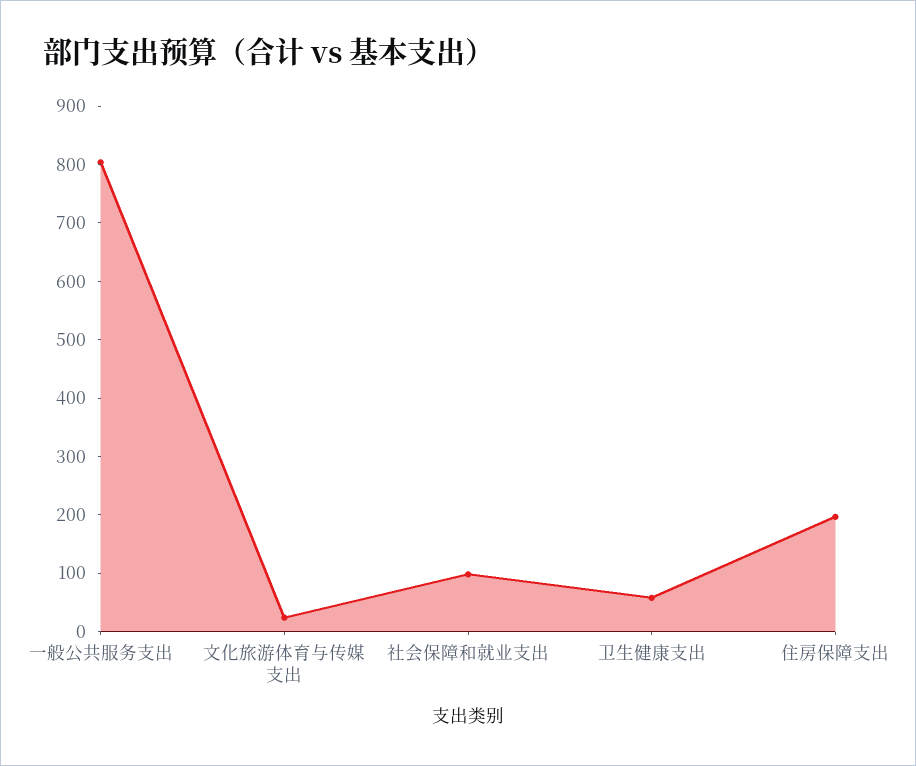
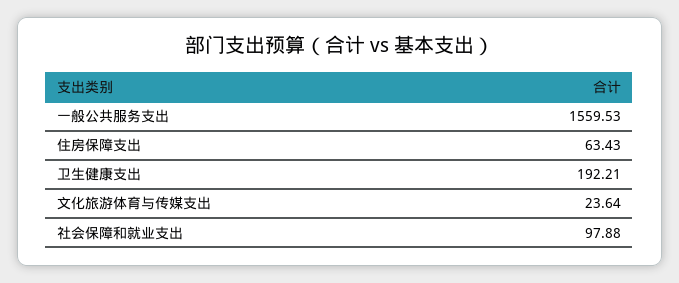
一般公共服务支出: 800 -> 1559.53
卫生健康支出: 60 -> 192.21
住房保障支出: 200 -> 63.43

